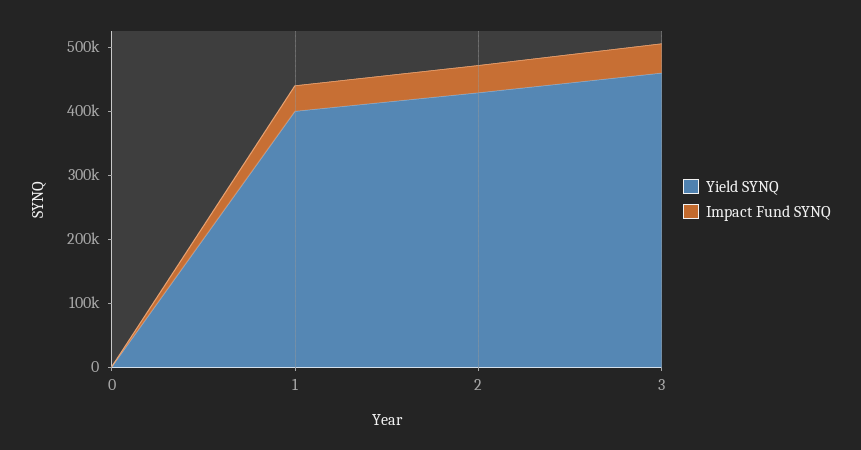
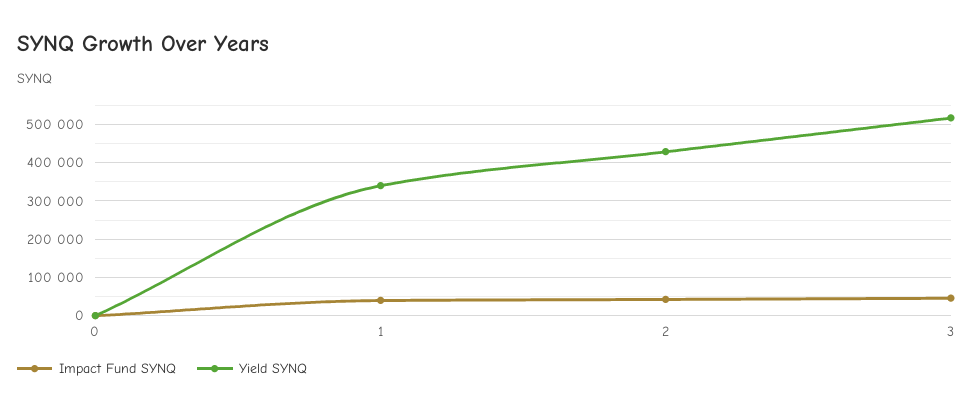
Yield SYNQ, 1: 400000 -> 340000
Yield SYNQ, 3: 460000 -> 520000

